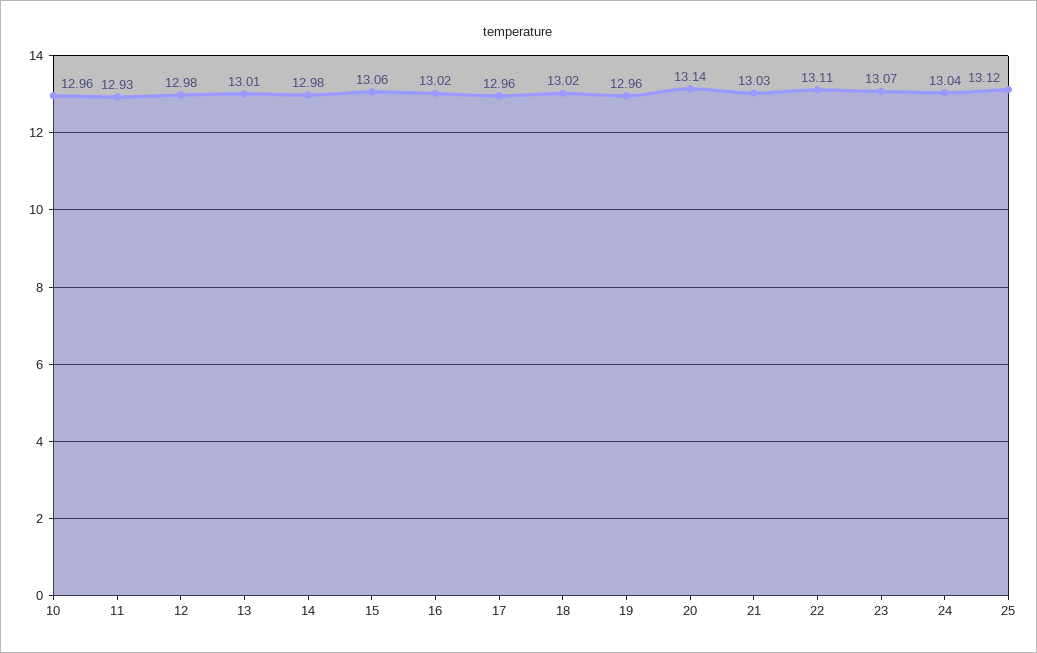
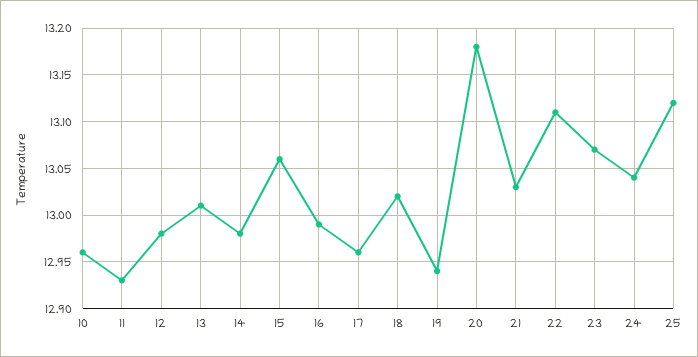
16: 13.02 -> 12.99
19: 12.96 -> 12.94
20: 13.14 -> 13.18

